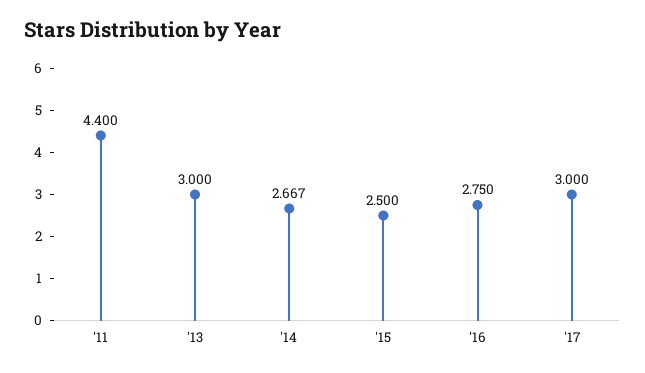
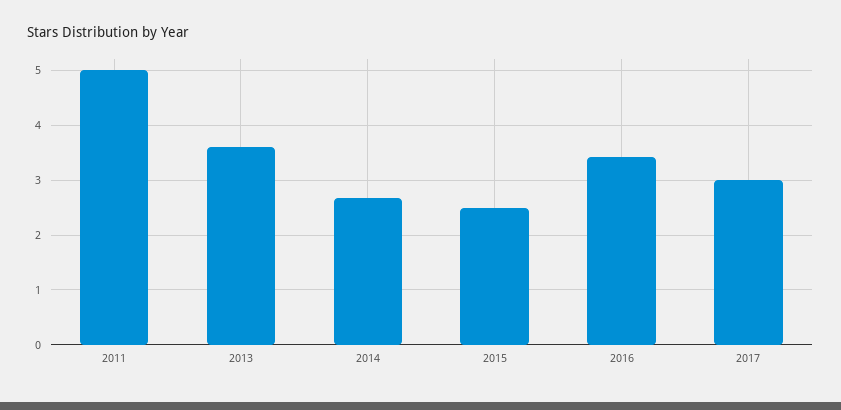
'11: 4.4 -> 5
'13: 3 -> 3.6
'16: 2.75 -> 3.4

